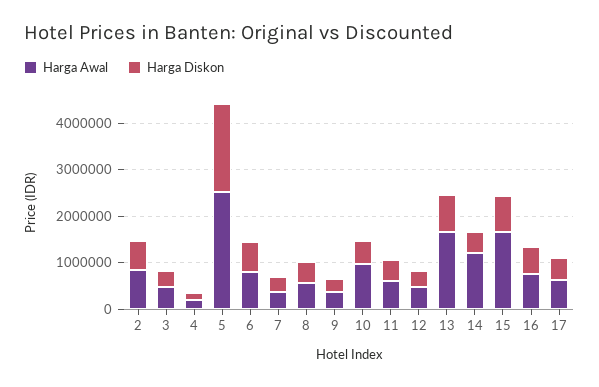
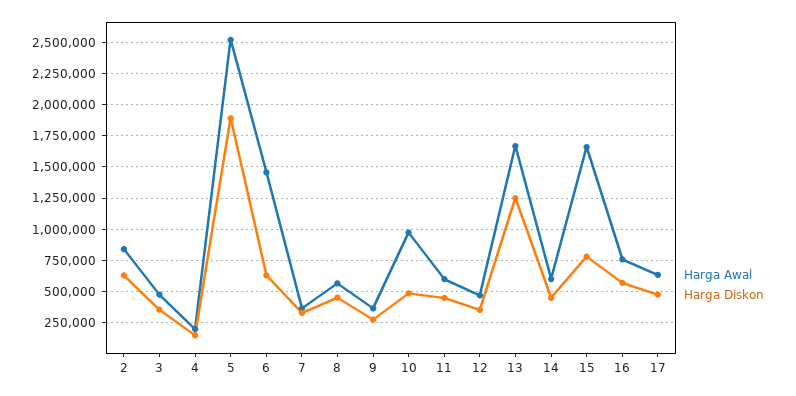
Harga Awal, 6: 800000 -> 1450000
Harga Diskon, 13: 800000 -> 1250000
Harga Awal, 14: 1200000 -> 600000

